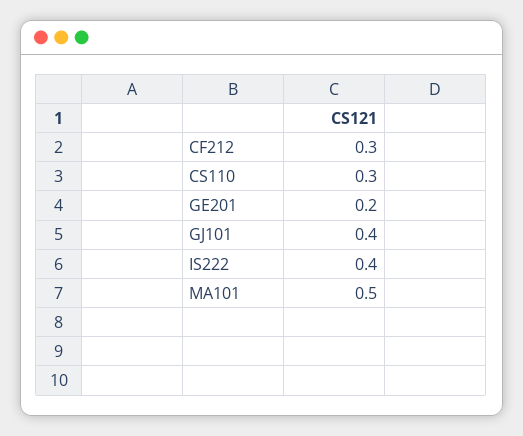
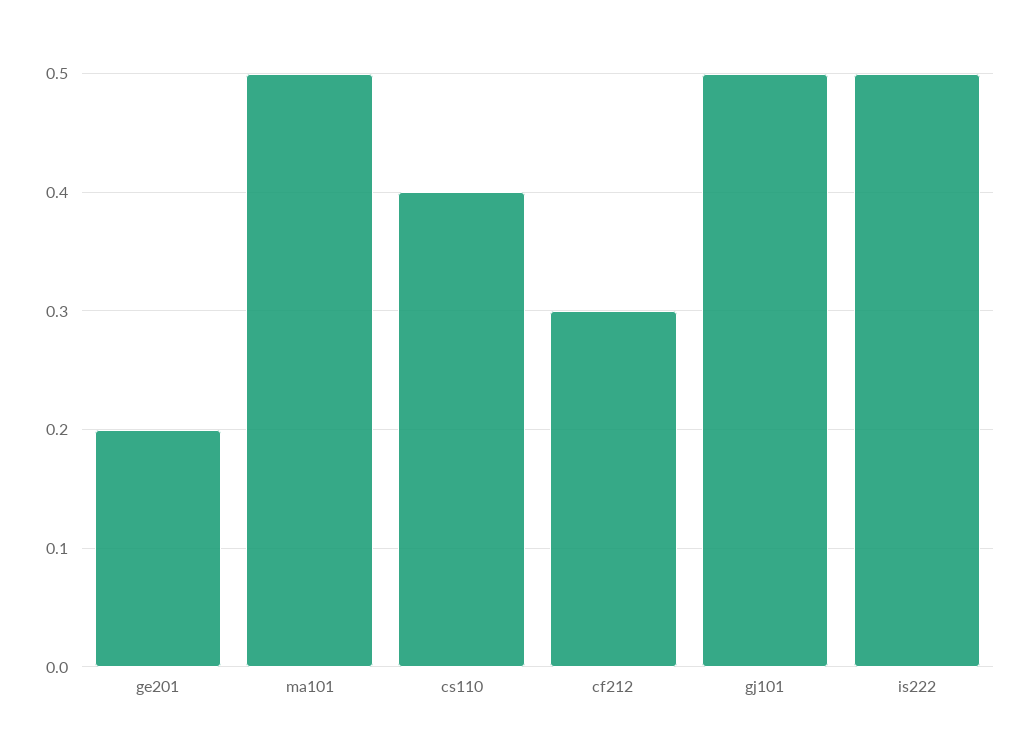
CS110: 0.3 -> 0.4
GJ101: 0.4 -> 0.5
IS222: 0.4 -> 0.5

